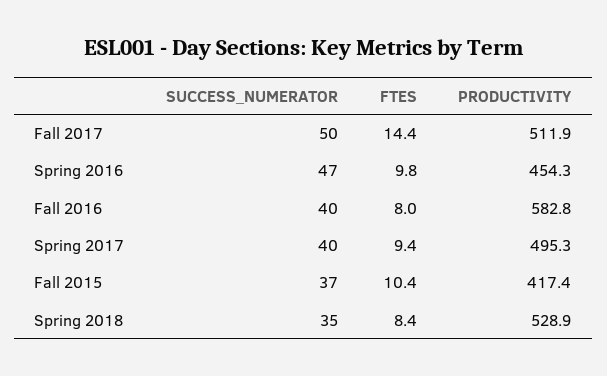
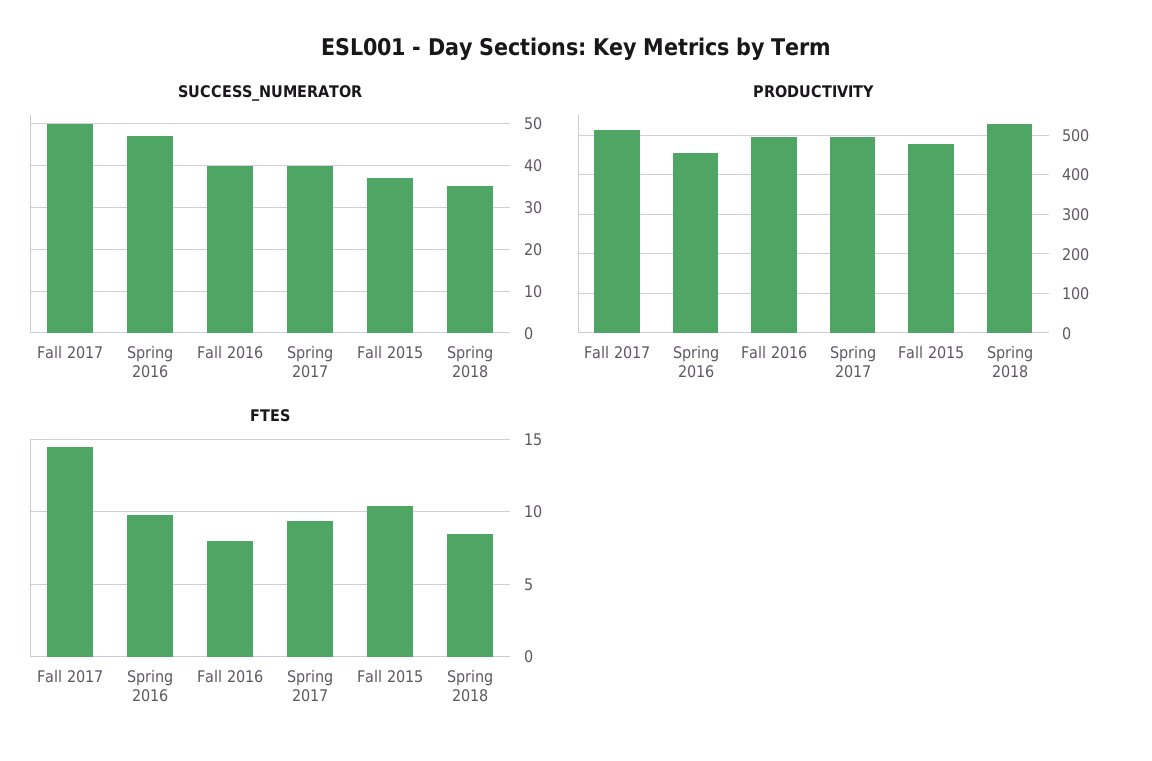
PRODUCTIVITY, Fall 2016: 582.8 -> 500
PRODUCTIVITY, Fall 2015: 417.4 -> 480

